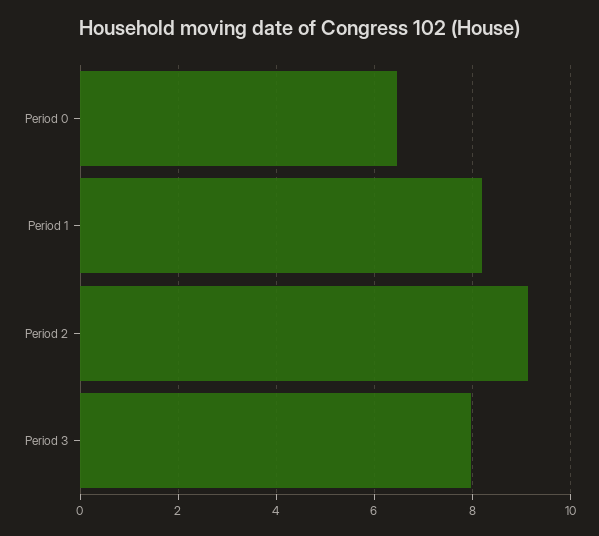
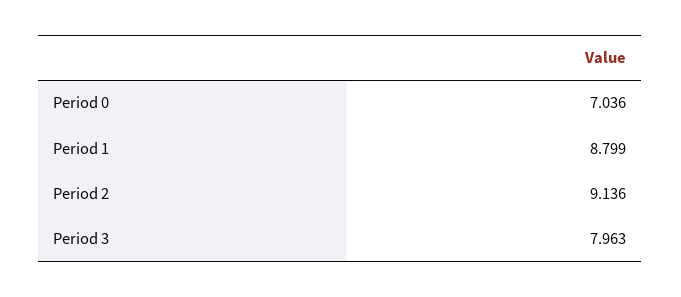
Period 0: 6.4 -> 7.036
Period 1: 8.2 -> 8.799

